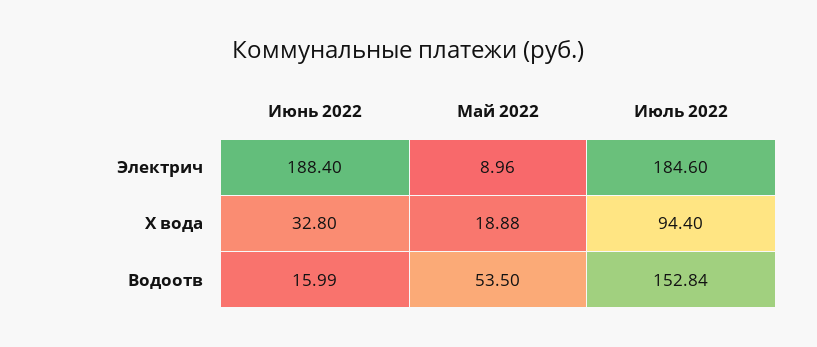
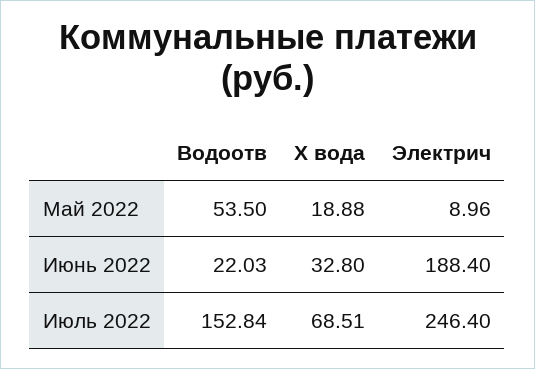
Июль 2022, Электрич: 184.6 -> 246.4
Июль 2022, Х вода: 94.4 -> 68.51
Июнь 2022, Водоотв: 15.99 -> 22.03

